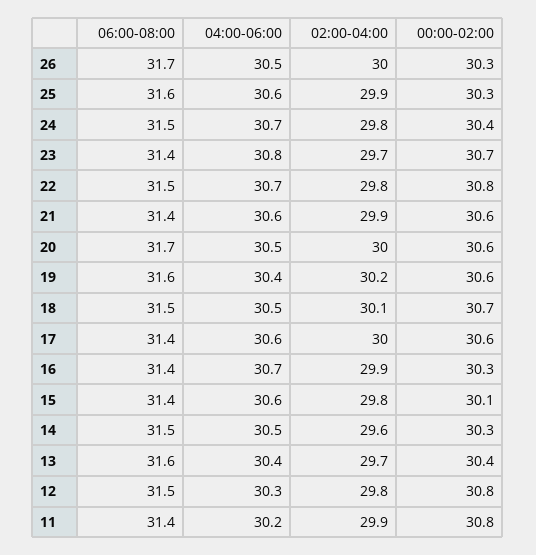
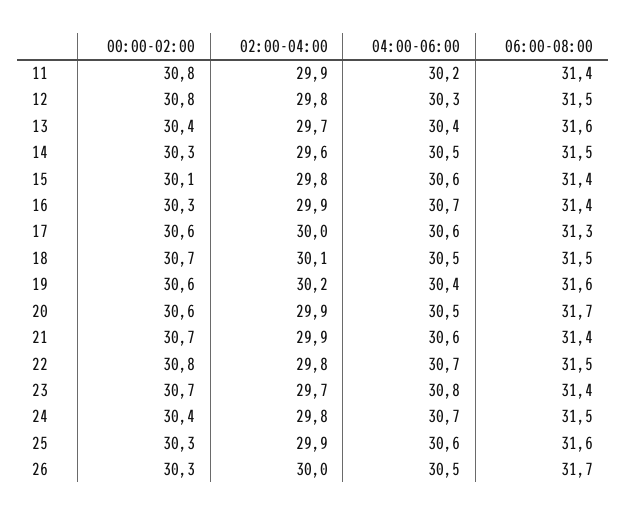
00:00-02:00, 21: 30.6 -> 30.7
02:00-04:00, 20: 30 -> 29.9
06:00-08:00, 17: 31.4 -> 31.3

